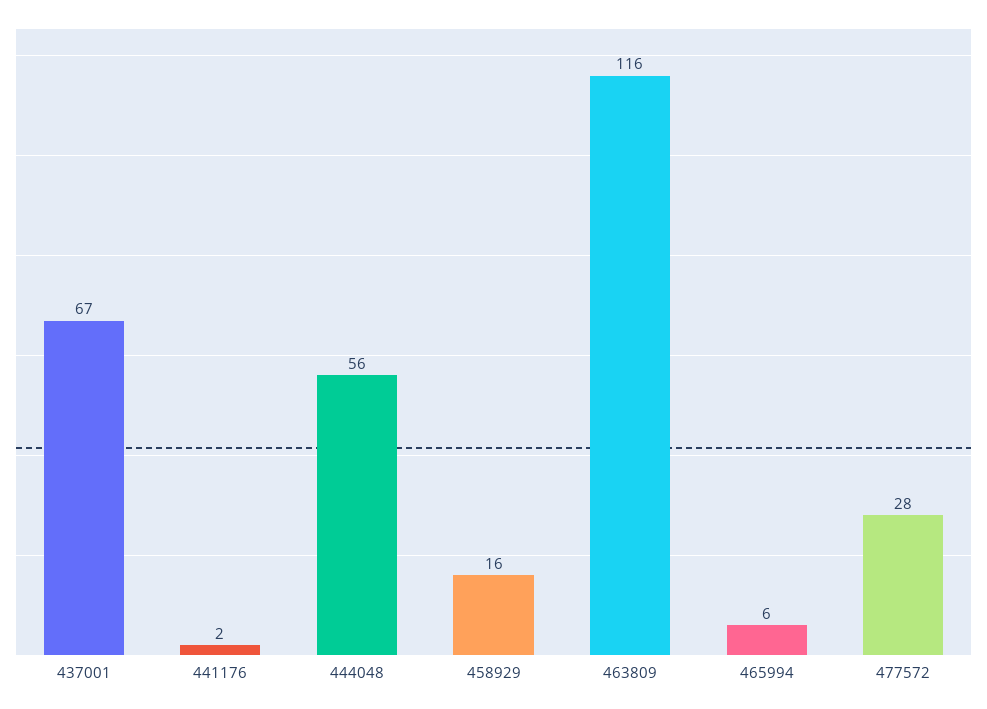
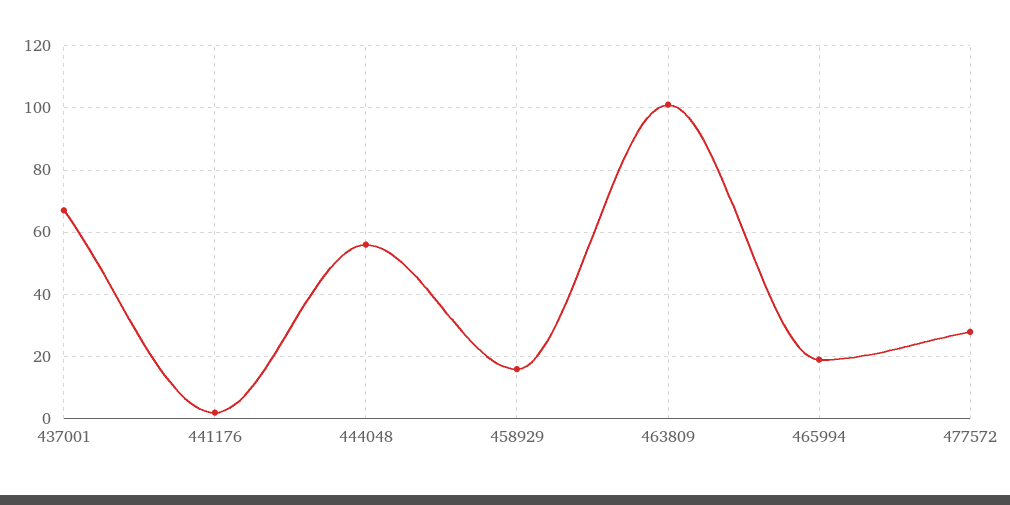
463809: 116 -> 100
465994: 6 -> 20

